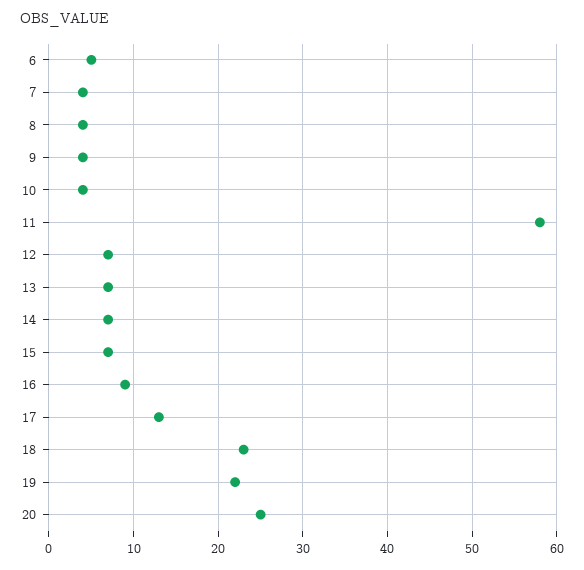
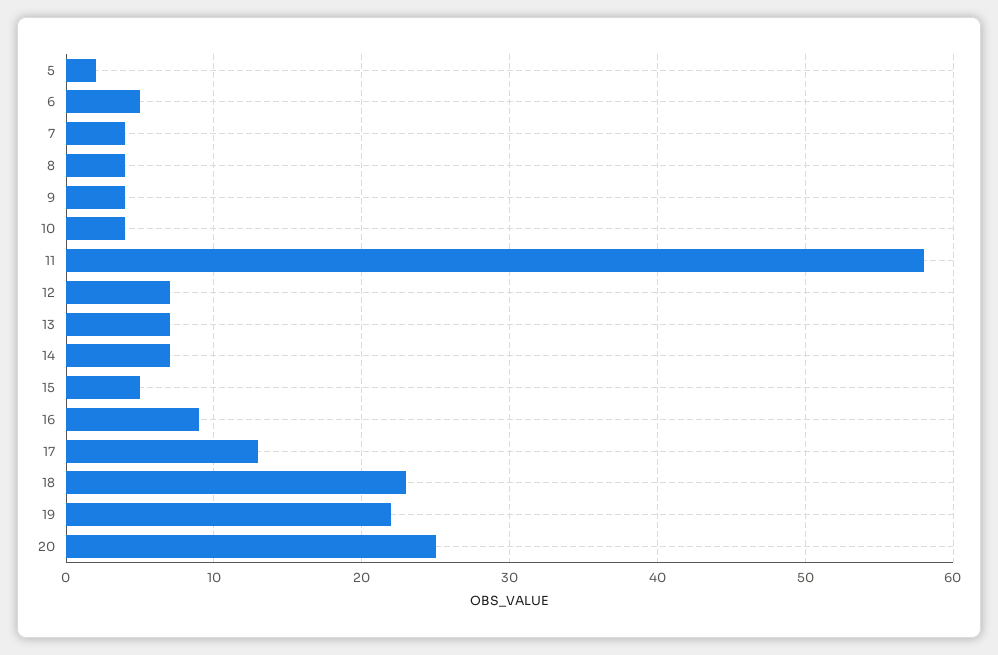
15: 7 -> 5
5: none -> 2

